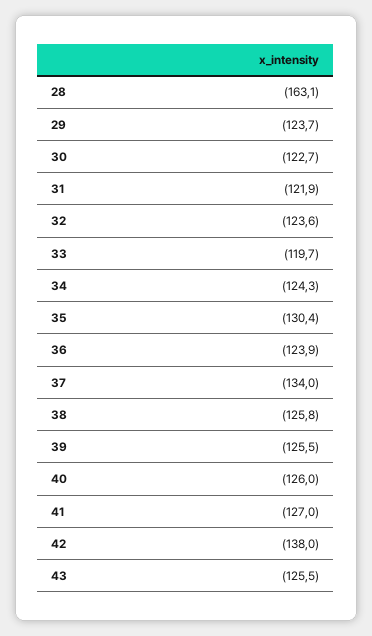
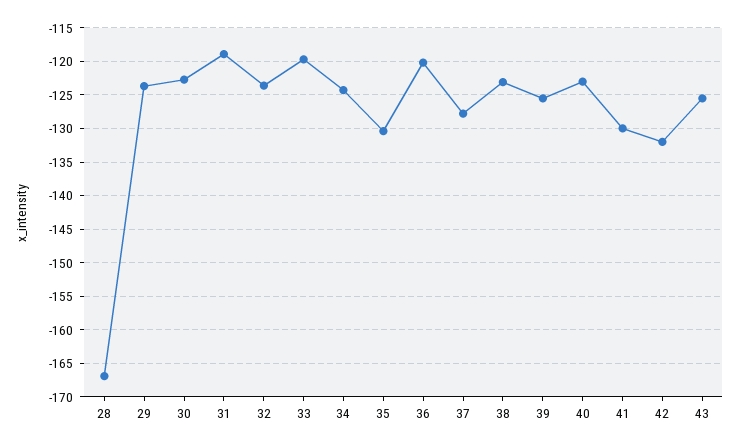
28: -163.1 -> -167
31: -121.9 -> -119
36: -123.9 -> -120
37: -134 -> -128
38: -125.8 -> -123
40: -126 -> -123
41: -127 -> -130
42: -138 -> -132

